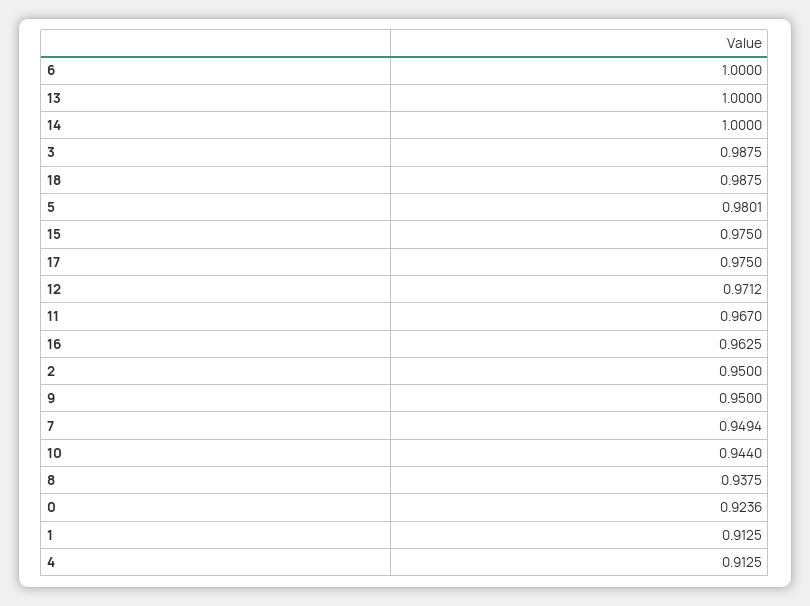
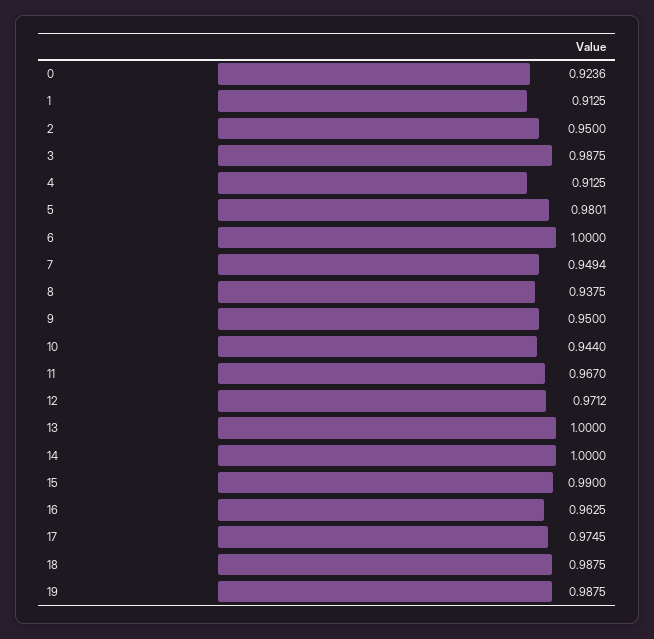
15: 0.975 -> 0.99
17: 0.975 -> 0.9745
19: none -> 0.9875

